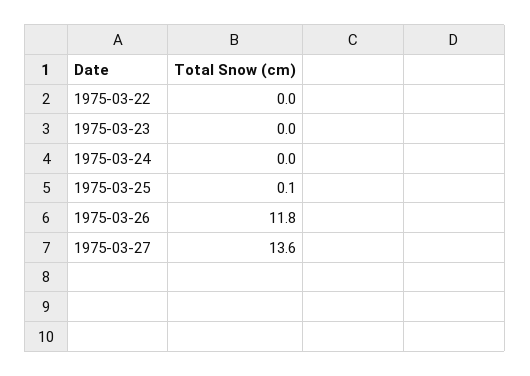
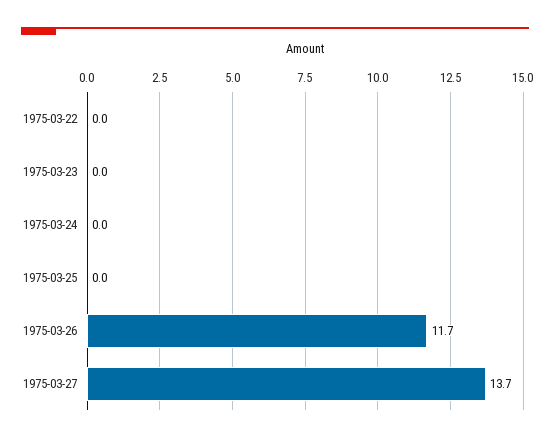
1975-03-25: 0.1 -> 0
1975-03-26: 11.8 -> 11.7
1975-03-27: 13.6 -> 13.7

